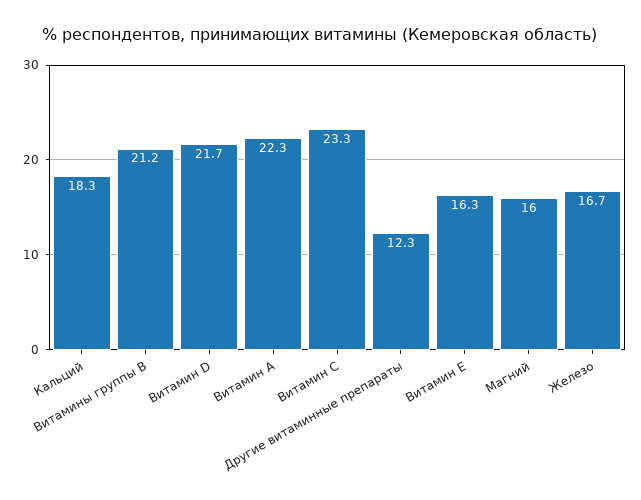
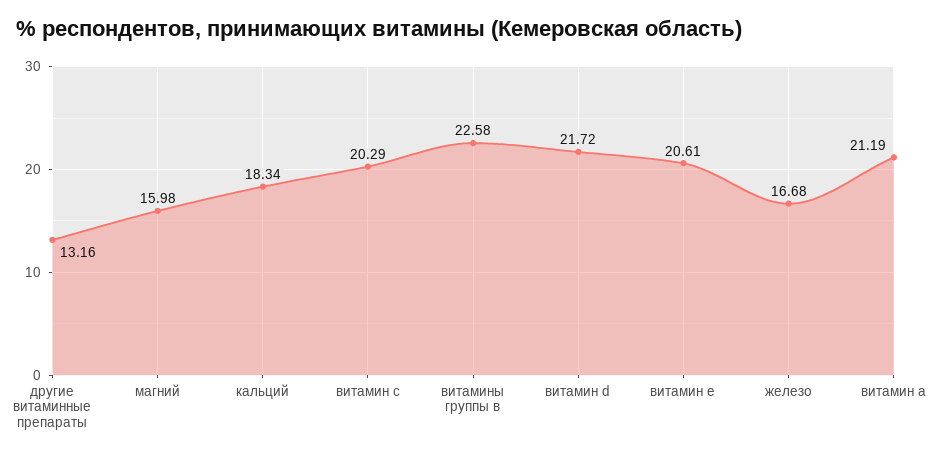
Витамины группы В: 21.2 -> 22.58
Витамин А: 22.3 -> 21.19
Витамин С: 23.3 -> 20.29
Другие витаминные препараты: 12.3 -> 13.16
Витамин Е: 16.3 -> 20.61

